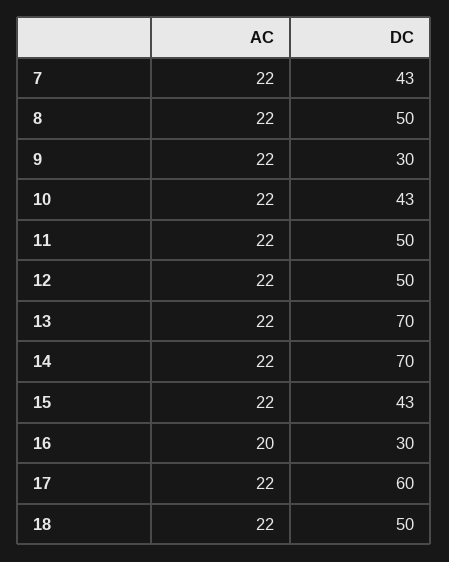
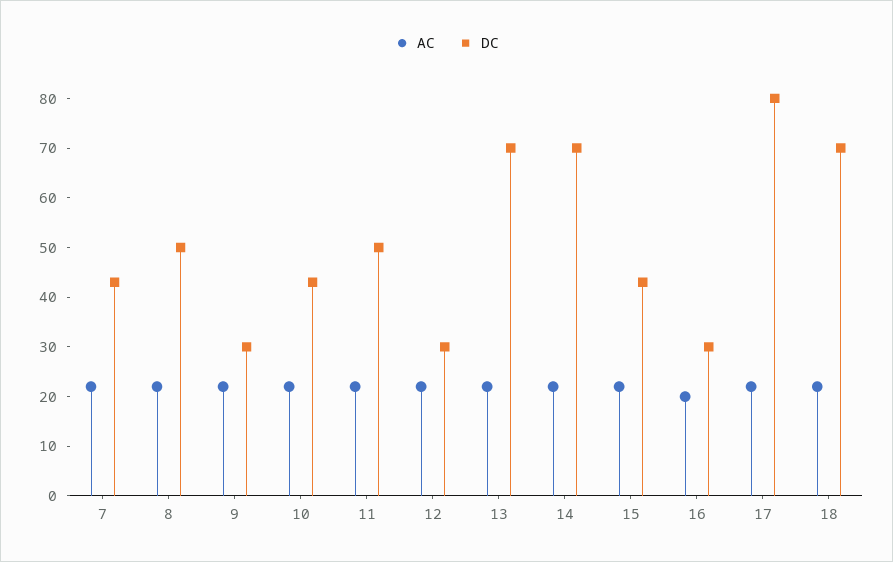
DC, 12: 50 -> 30
DC, 17: 60 -> 80
DC, 18: 50 -> 70

